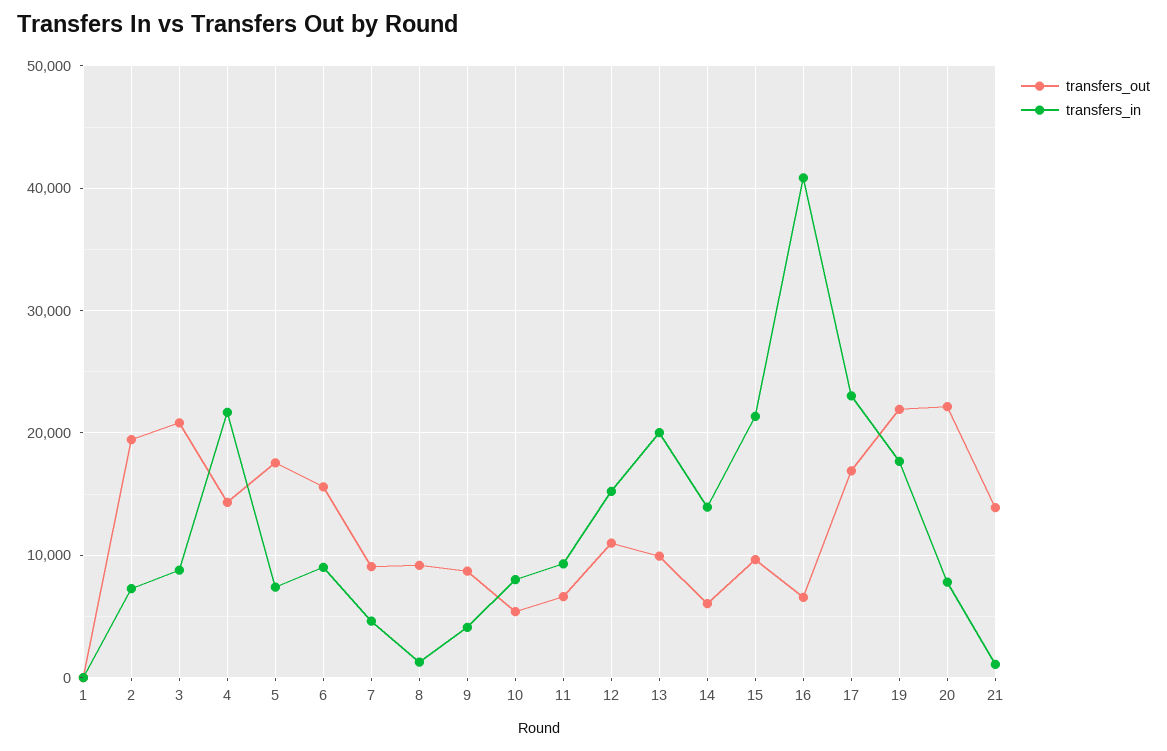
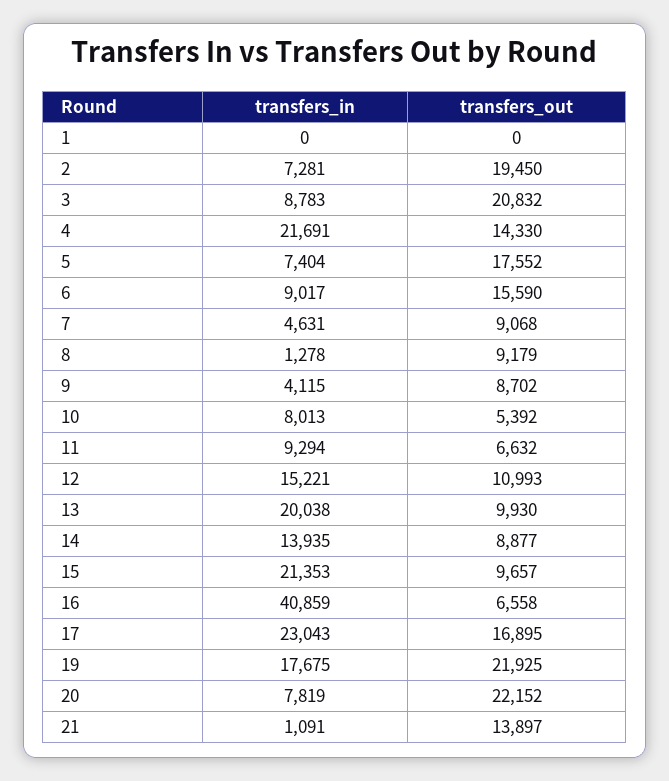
transfers_out, 14: 6000 -> 8877

